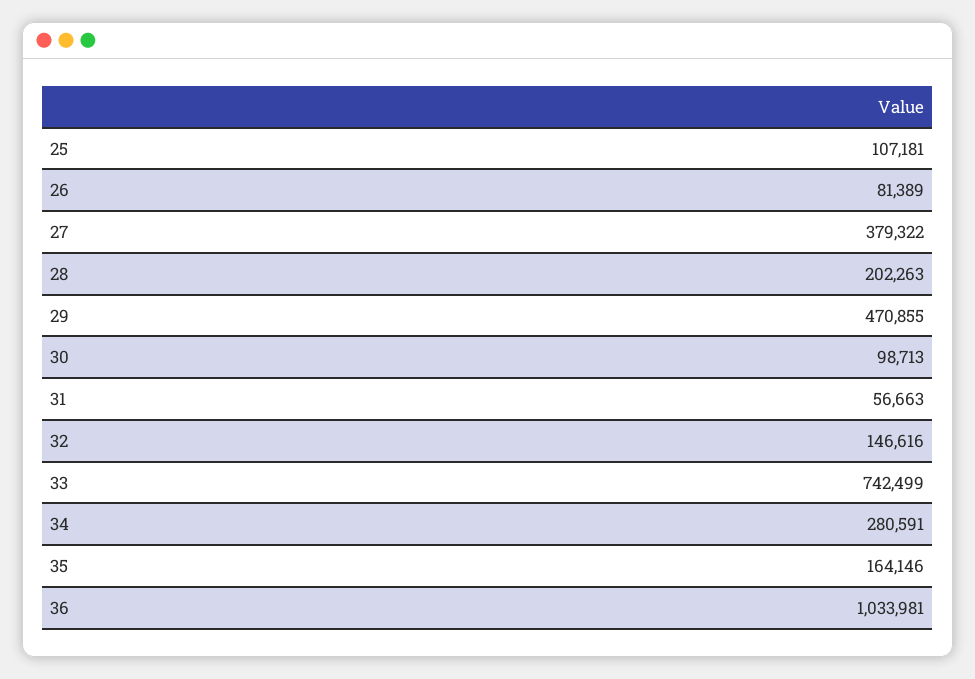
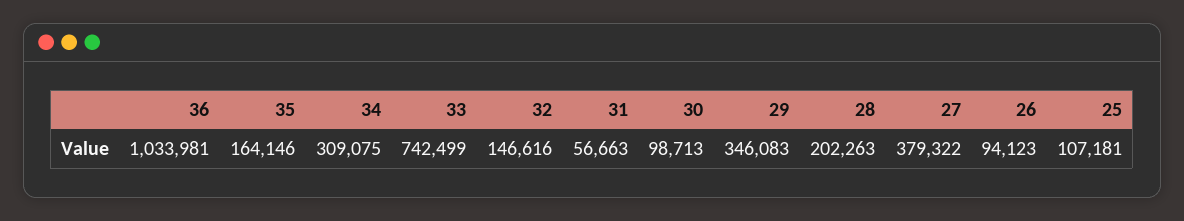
26: 81389 -> 94123
29: 470855 -> 346083
34: 280591 -> 309075

